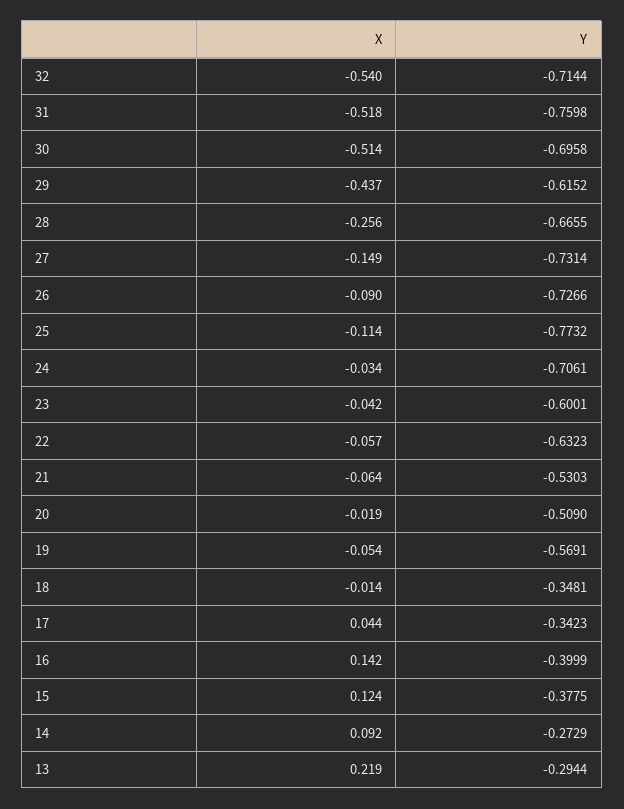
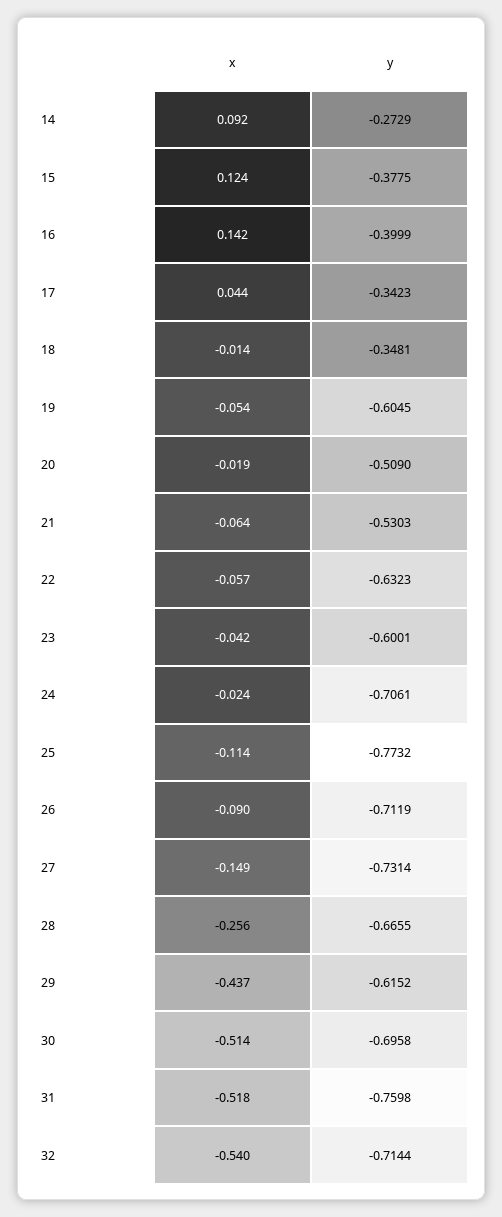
Y, 26: -0.7266 -> -0.7119
X, 24: -0.034 -> -0.024
Y, 19: -0.5691 -> -0.6045
X, 13: 0.219 -> none
Y, 13: -0.2944 -> none

